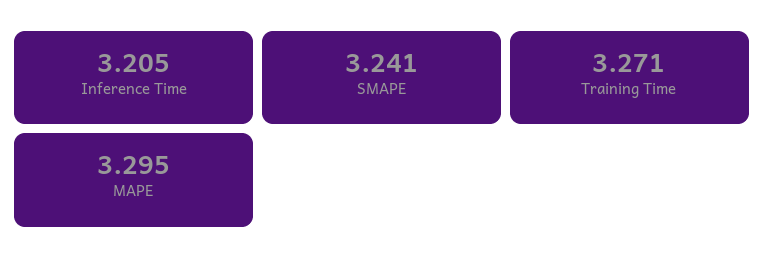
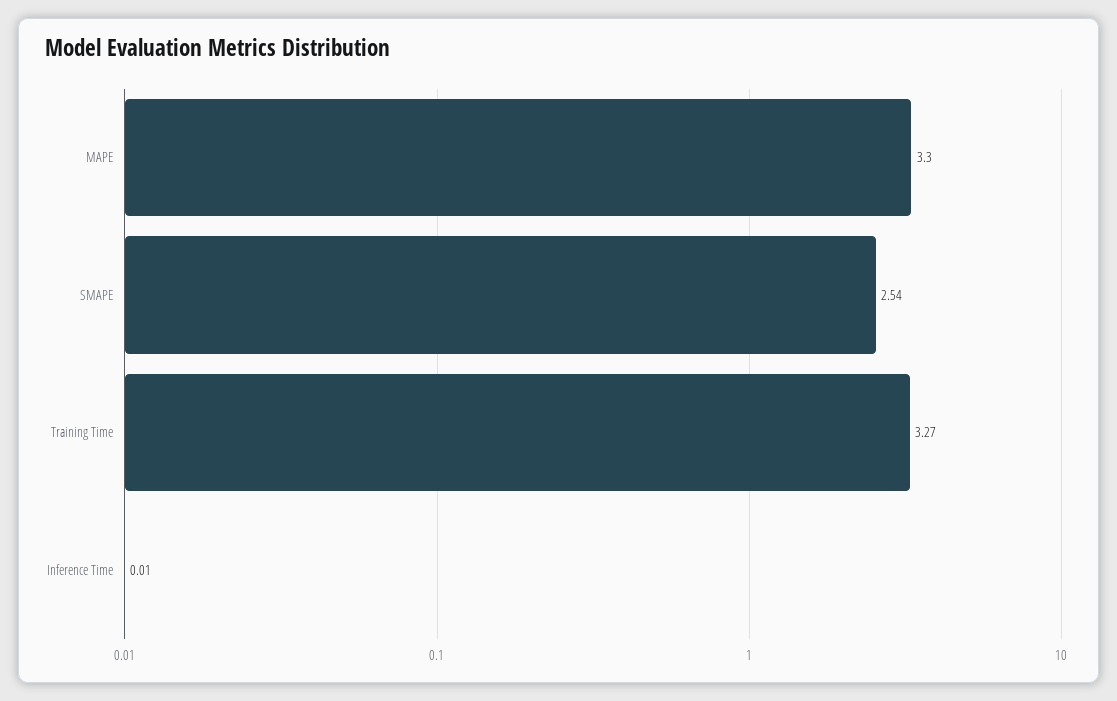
Inference Time: 3.205 -> 0.01
SMAPE: 3.241 -> 2.54

